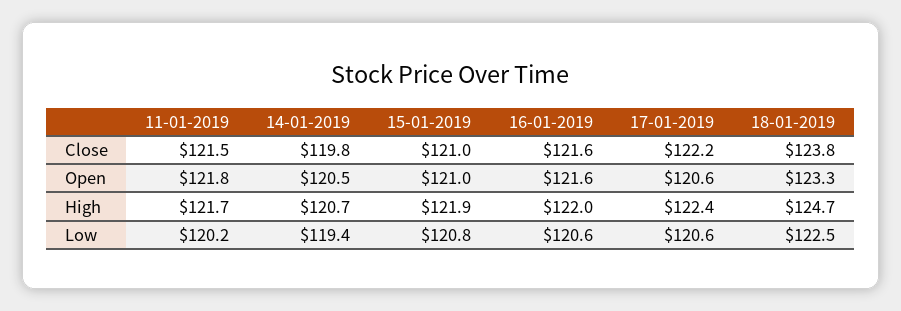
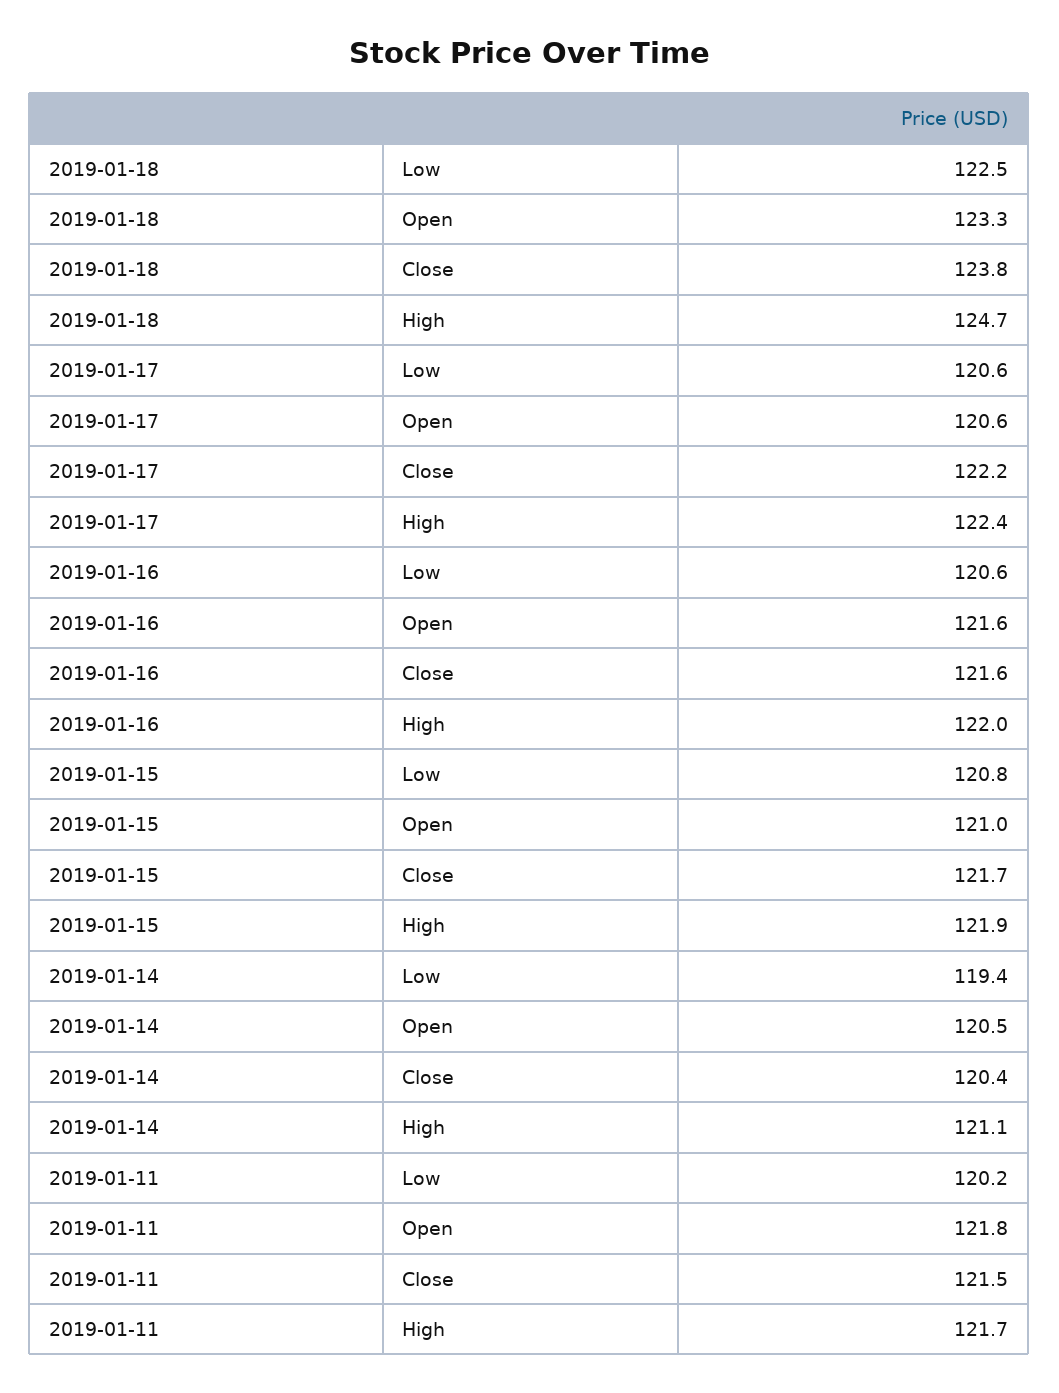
14-01-2019, Close: 119.8 -> 120.4
15-01-2019, Close: 121 -> 121.7
14-01-2019, High: 120.7 -> 121.1

